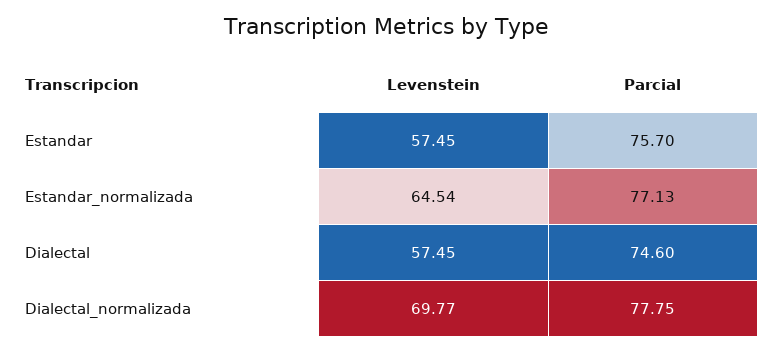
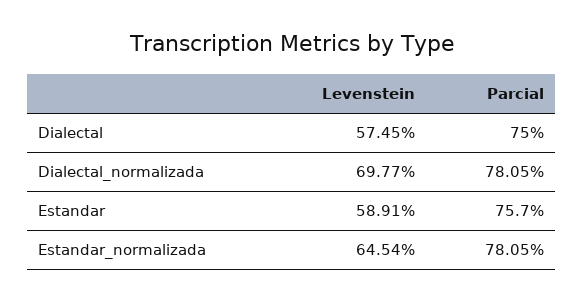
Levenstein, Estandar: 57.45 -> 58.91
Parcial, Estandar_normalizada: 77.13 -> 78.05
Parcial, Dialectal: 74.6 -> 75
Parcial, Dialectal_normalizada: 77.75 -> 78.05

